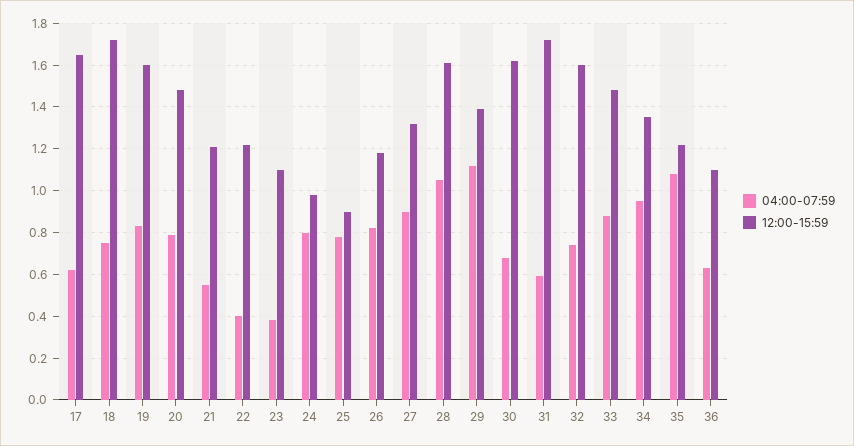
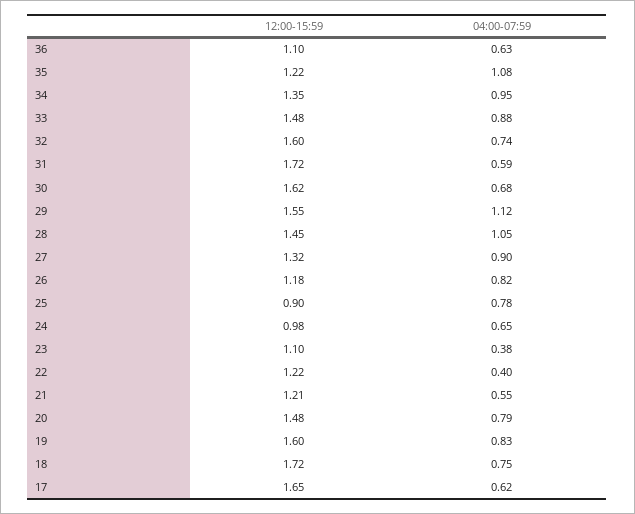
04:00-07:59, 24: 0.8 -> 0.65
12:00-15:59, 28: 1.6 -> 1.45
12:00-15:59, 29: 1.4 -> 1.55

